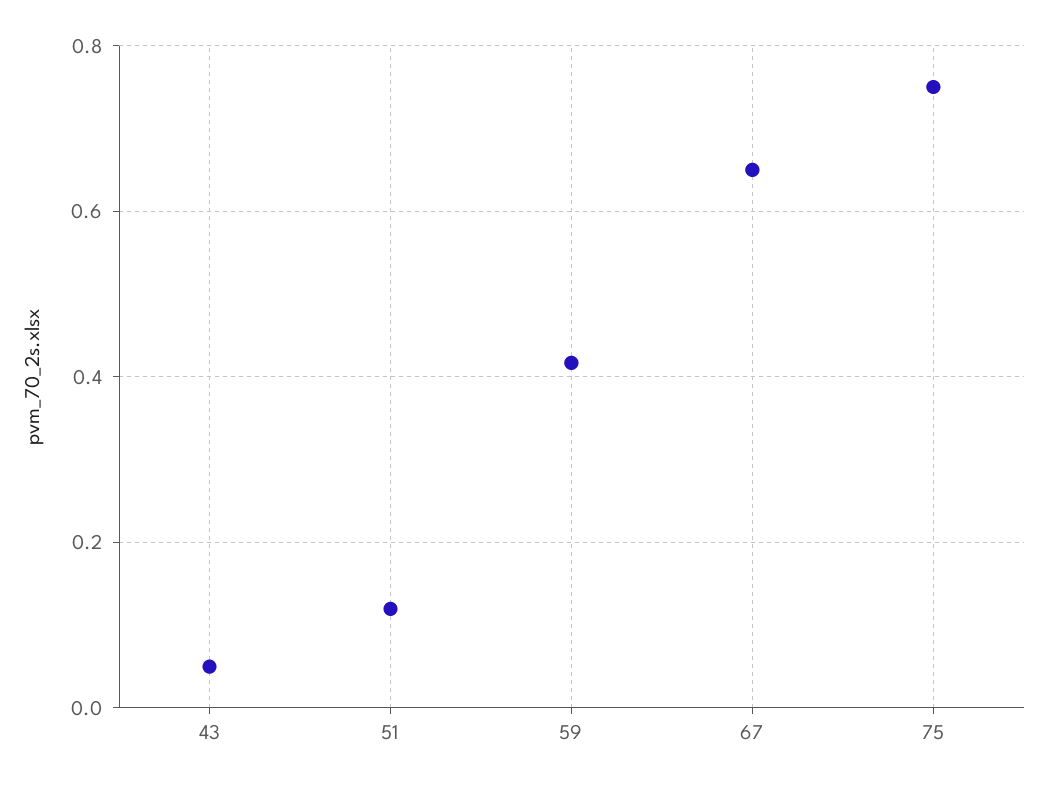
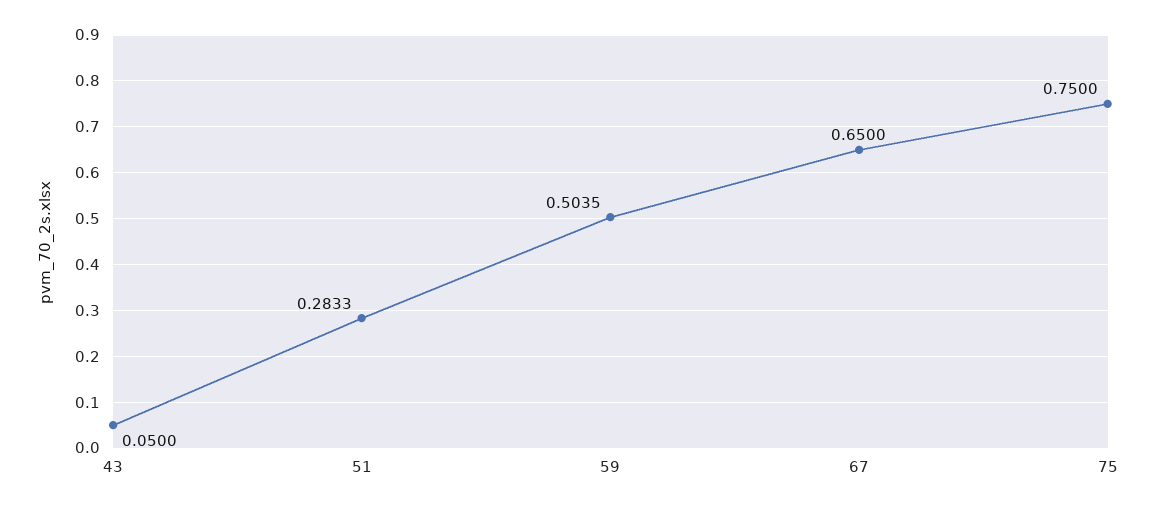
51: 0.12 -> 0.2833
59: 0.42 -> 0.5035

